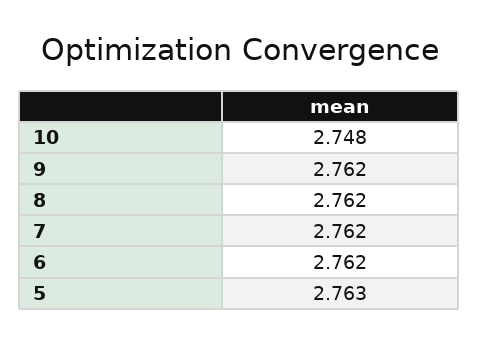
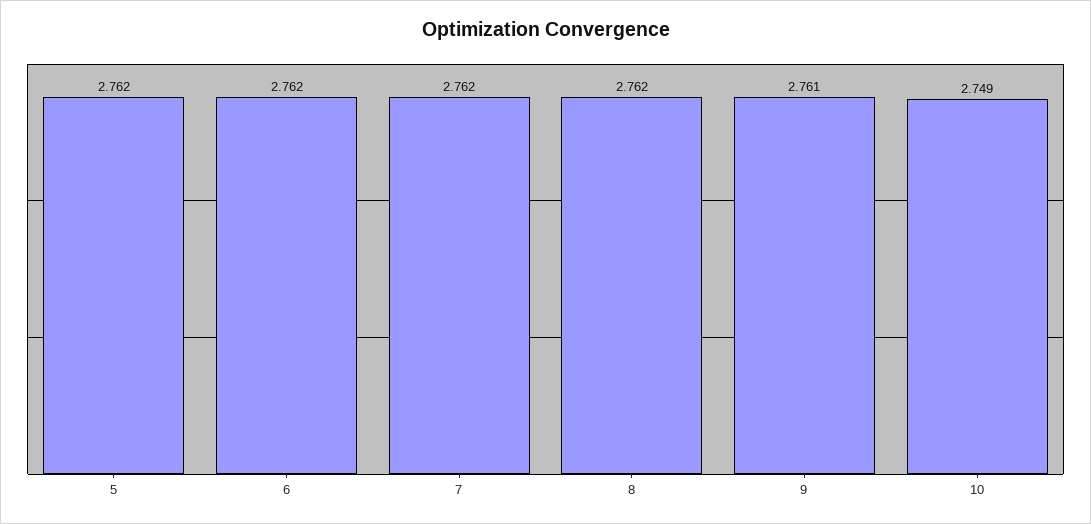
10: 2.748 -> 2.749
9: 2.762 -> 2.761
5: 2.763 -> 2.762

